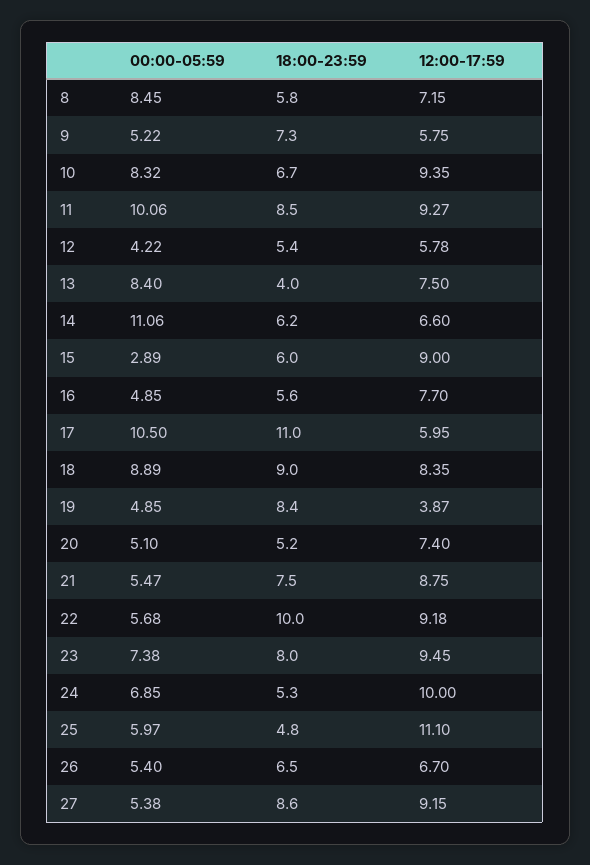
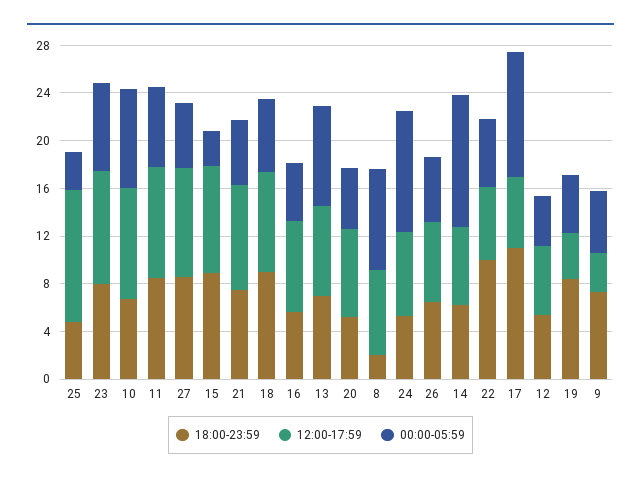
18:00-23:59, 8: 5.8 -> 2
12:00-17:59, 9: 5.75 -> 3
00:00-05:59, 11: 10.06 -> 7
18:00-23:59, 13: 4 -> 7
18:00-23:59, 15: 6 -> 9
00:00-05:59, 18: 8.89 -> 6
12:00-17:59, 22: 9.18 -> 6
00:00-05:59, 24: 6.85 -> 10
12:00-17:59, 24: 10 -> 7
00:00-05:59, 25: 5.97 -> 3

